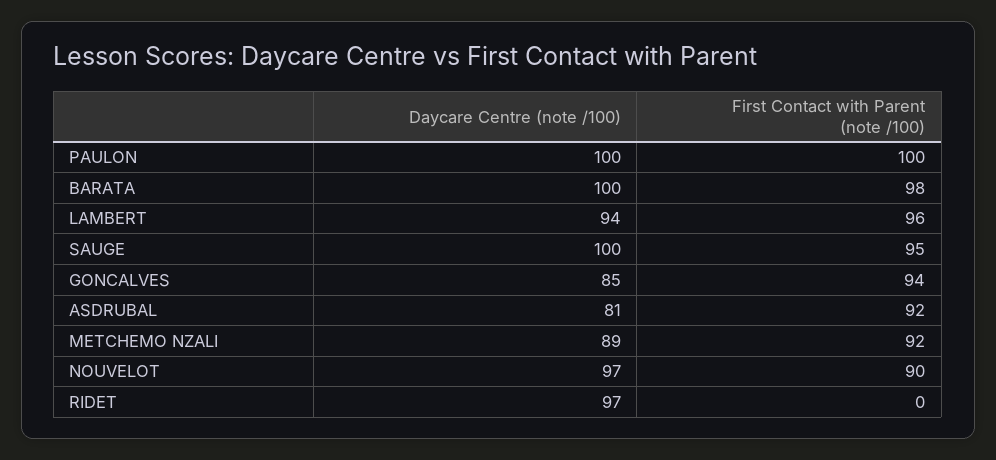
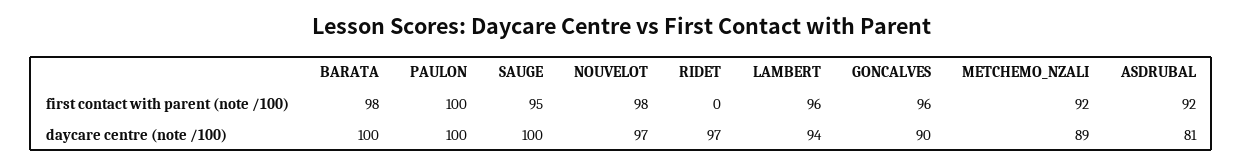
Daycare Centre (note /100), GONCALVES: 85 -> 90
First Contact with Parent (note /100), GONCALVES: 94 -> 96
First Contact with Parent (note /100), NOUVELOT: 90 -> 98

